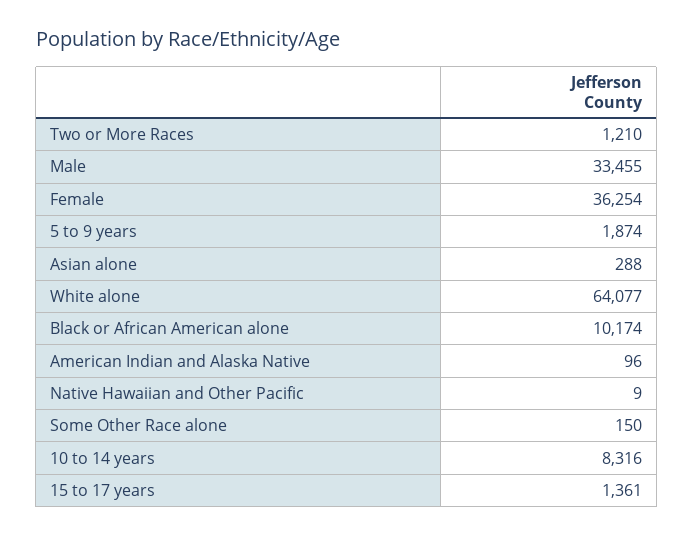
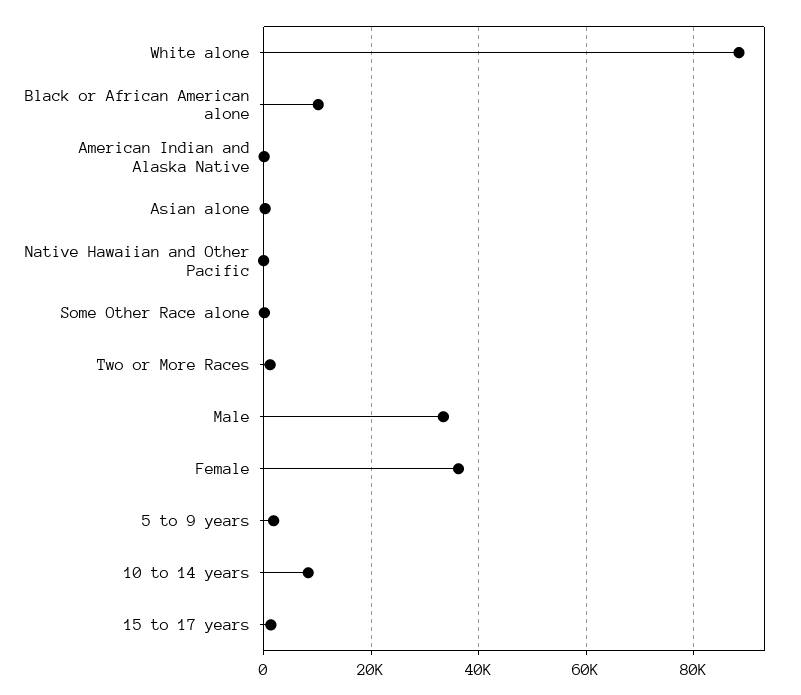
White alone: 64077 -> 88000

